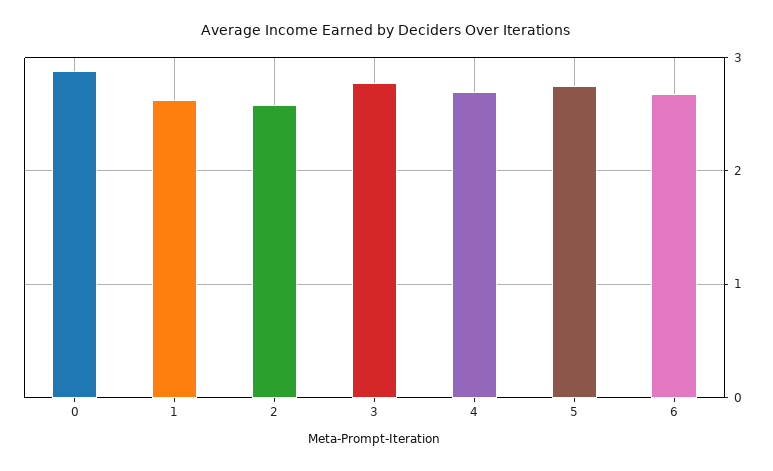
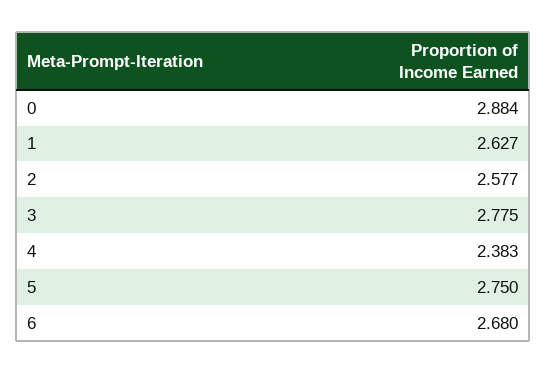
4: 2.7 -> 2.383

